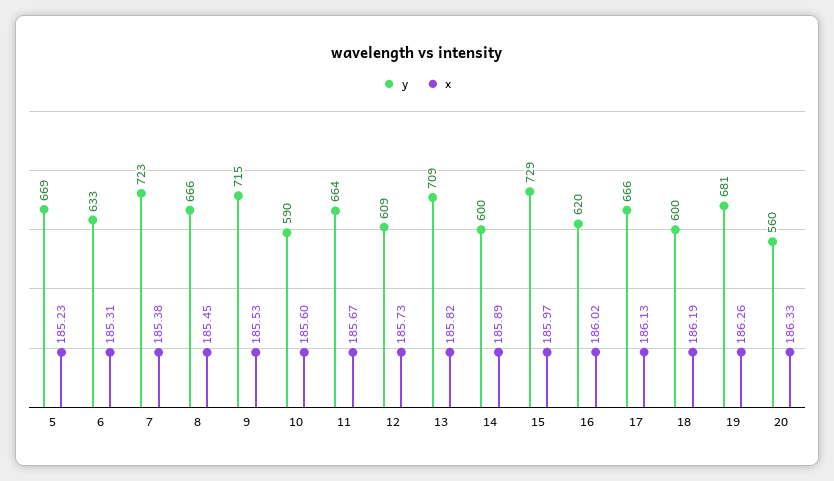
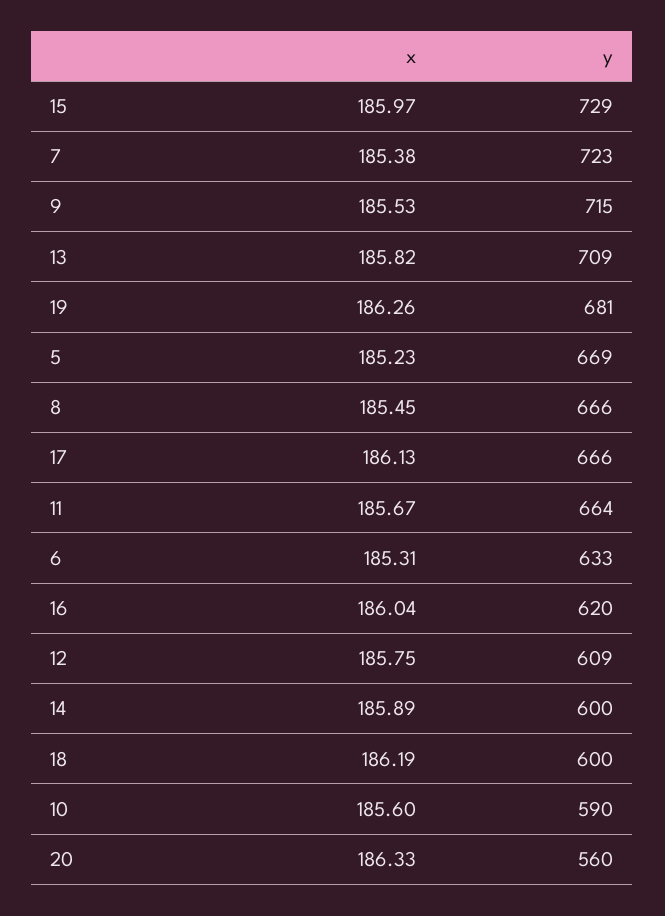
x, 12: 185.73 -> 185.75
x, 16: 186.02 -> 186.04

